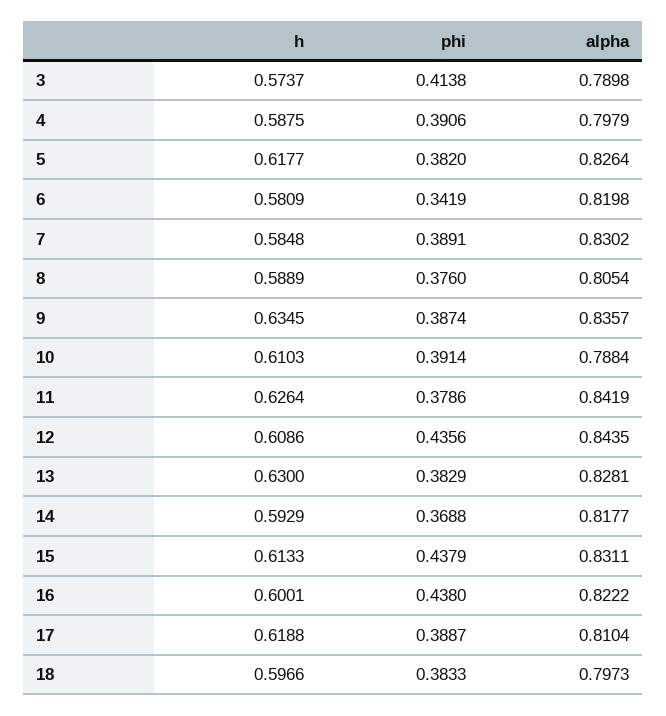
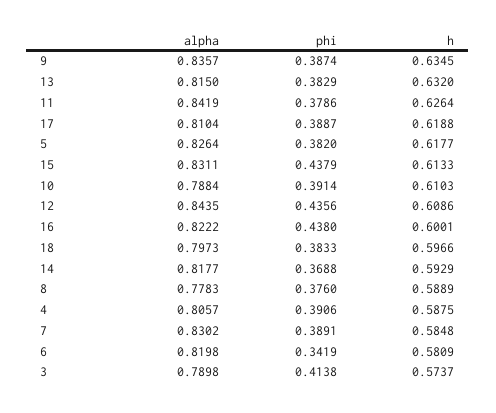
alpha, 4: 0.7979 -> 0.8057
alpha, 8: 0.8054 -> 0.7783
h, 13: 0.63 -> 0.632
alpha, 13: 0.8281 -> 0.815

